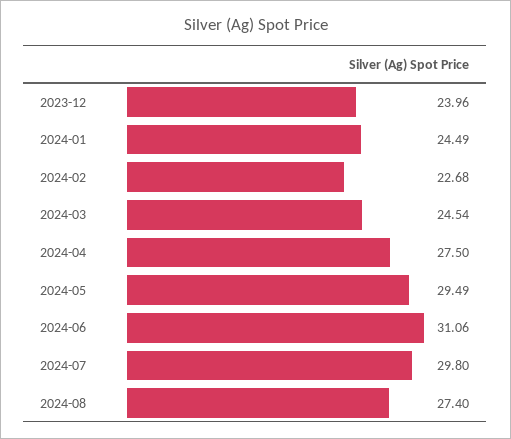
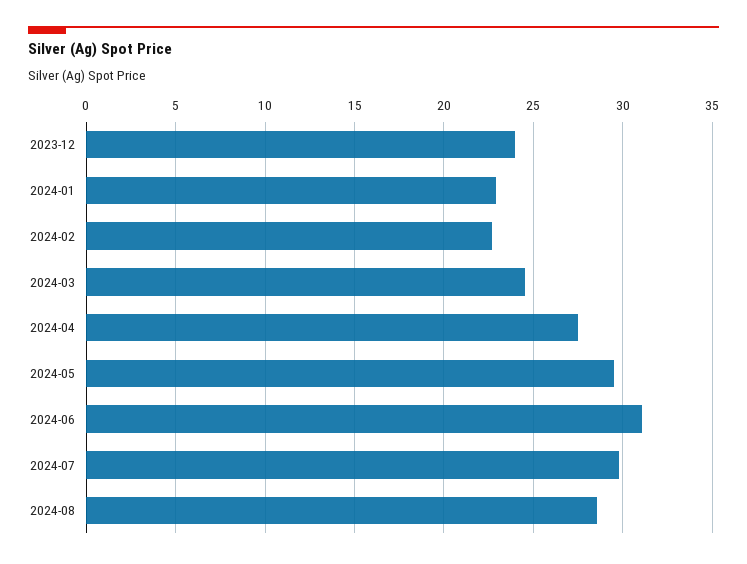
2024-01: 24.49 -> 23
2024-08: 27.4 -> 28.5

